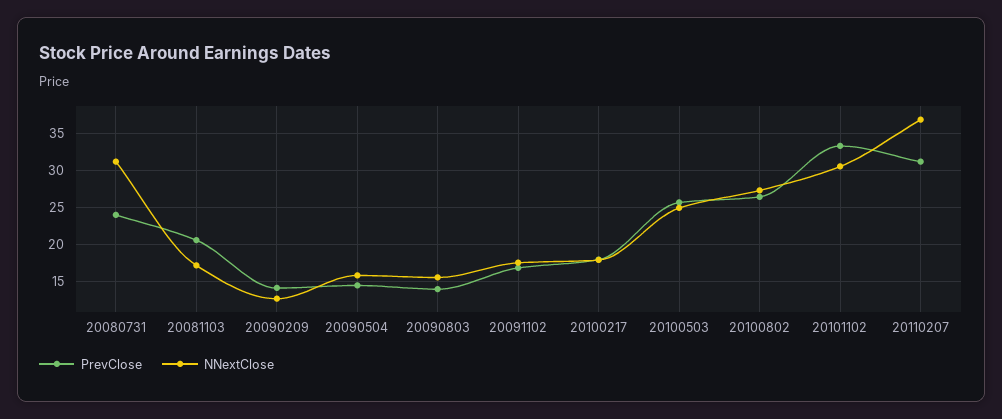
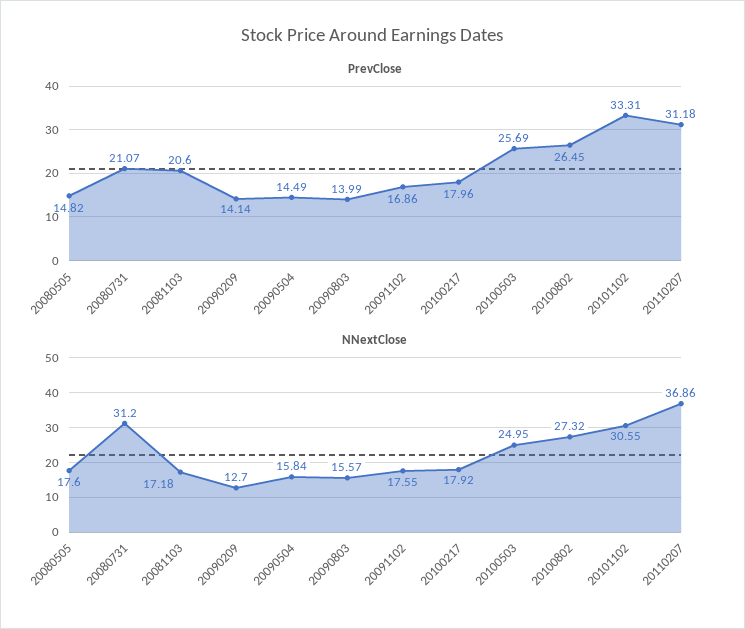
PrevClose, 20080731: 24 -> 21.07
PrevClose, 20080505: none -> 14.82
NNextClose, 20080505: none -> 17.6

